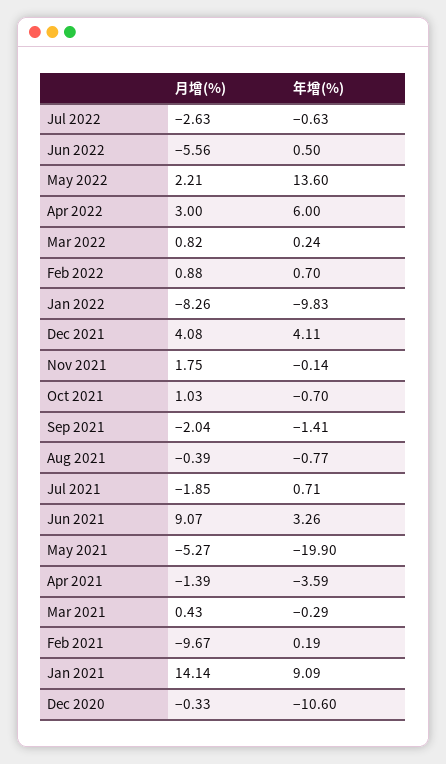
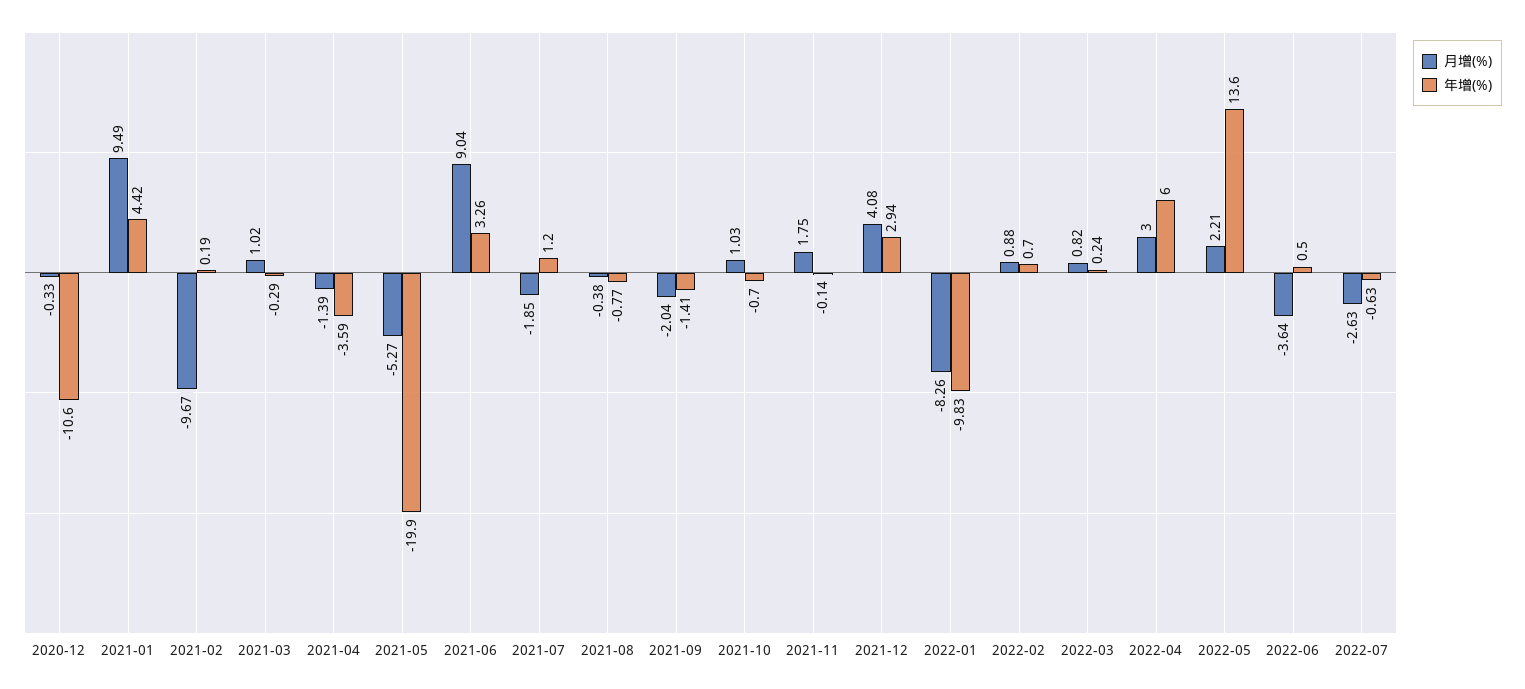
月增(%), Jun 2022: -5.56 -> -3.64
年增(%), Dec 2021: 4.11 -> 2.94
月增(%), Aug 2021: -0.39 -> -0.38
年增(%), Jul 2021: 0.71 -> 1.2
月增(%), Jun 2021: 9.07 -> 9.04
月增(%), Mar 2021: 0.43 -> 1.02
月增(%), Jan 2021: 14.14 -> 9.49
年增(%), Jan 2021: 9.09 -> 4.42

